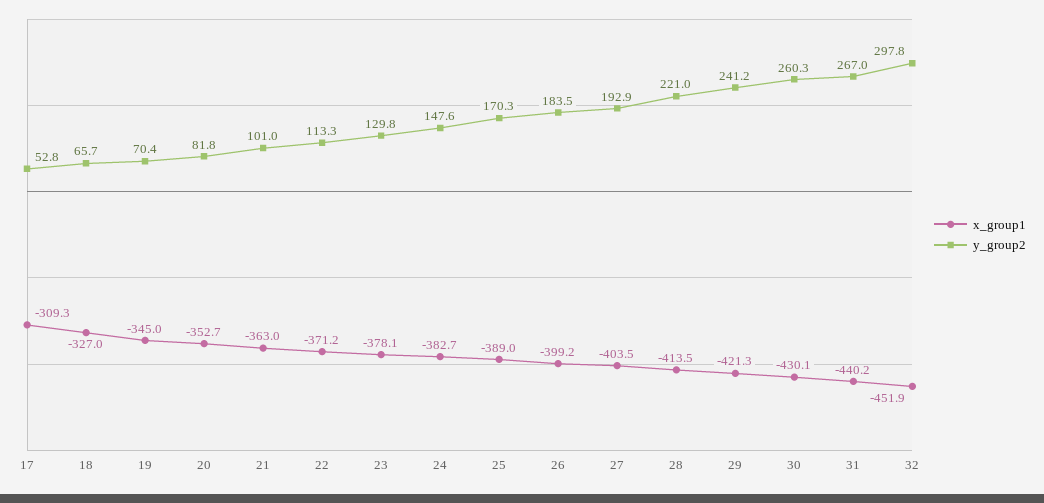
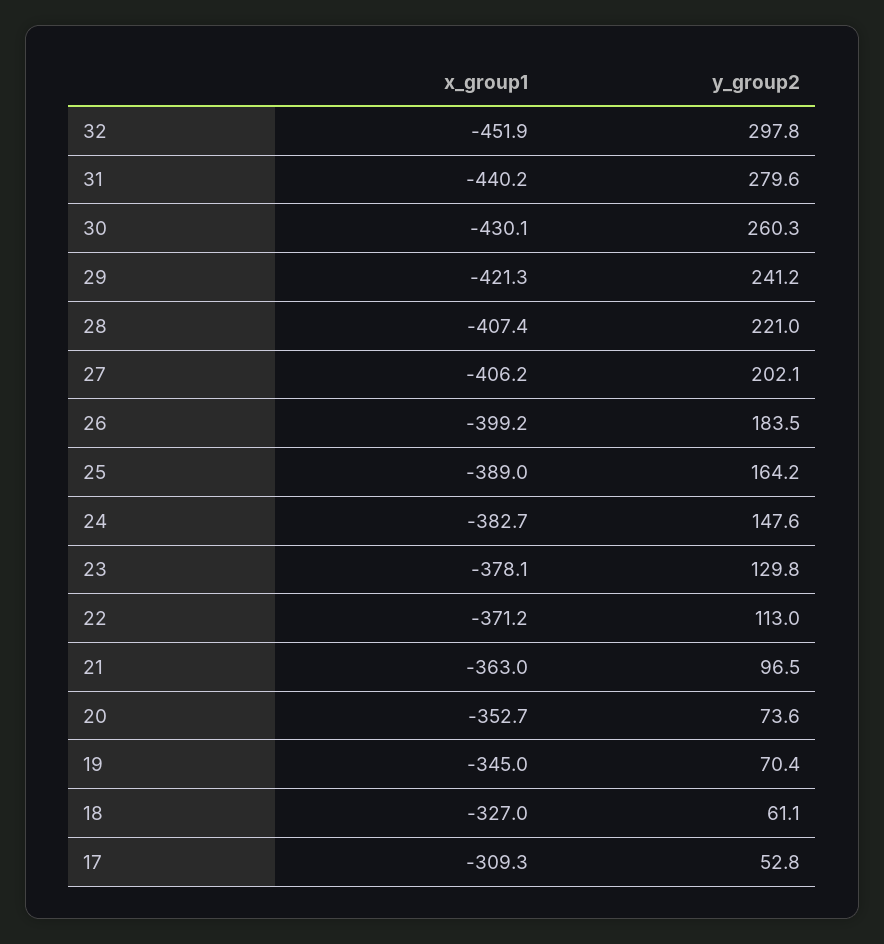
y_group2, 18: 65.7 -> 61.1
y_group2, 20: 81.8 -> 73.6
y_group2, 21: 101 -> 96.5
y_group2, 22: 113.3 -> 113
y_group2, 25: 170.3 -> 164.2
x_group1, 27: -403.5 -> -406.2
y_group2, 27: 192.9 -> 202.1
x_group1, 28: -413.5 -> -407.4
y_group2, 31: 267 -> 279.6

